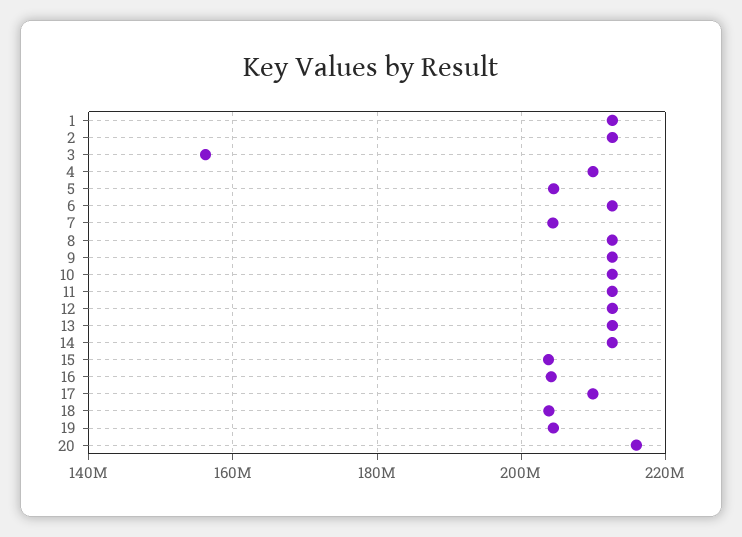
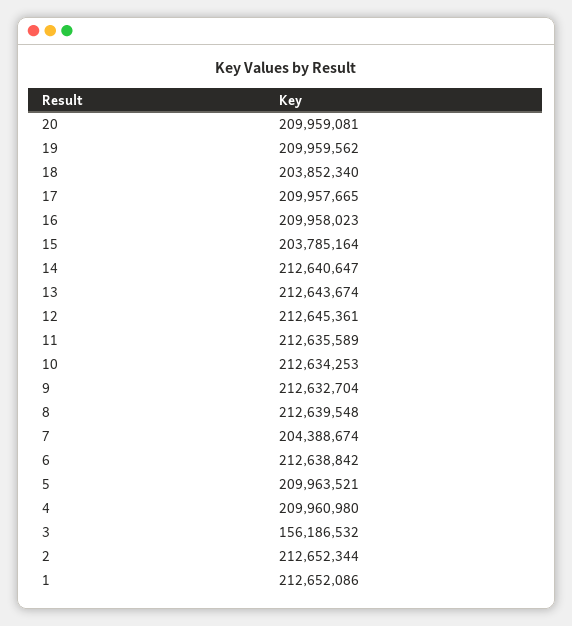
5: 204000000 -> 209963521
16: 204000000 -> 209958023
19: 204000000 -> 209959562
20: 216000000 -> 209959081

